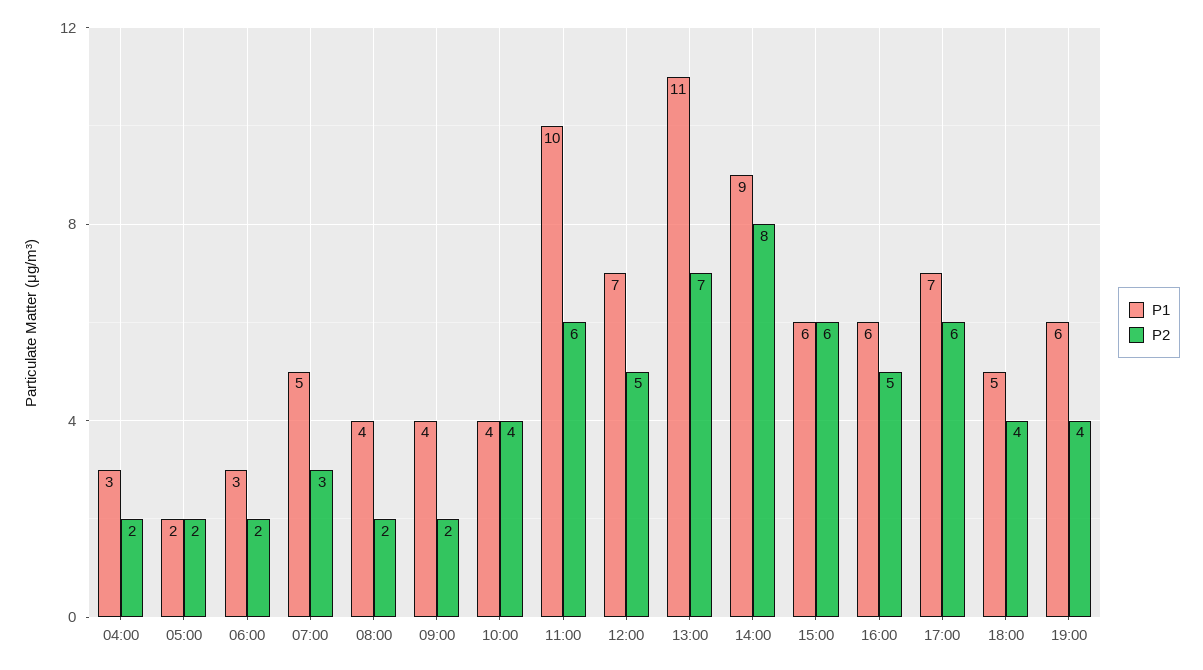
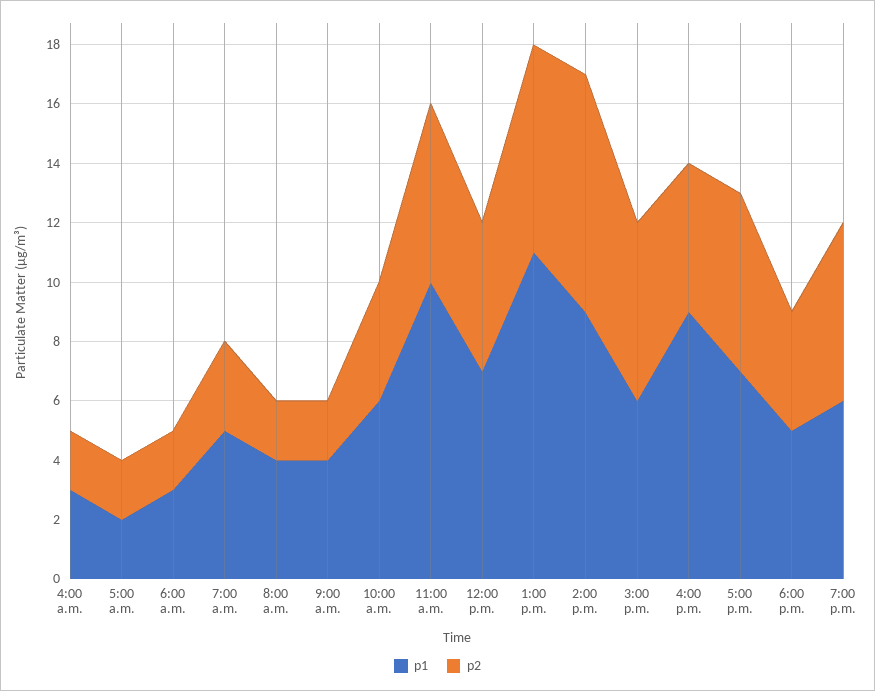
P1, 10:00: 4 -> 6
P1, 16:00: 6 -> 9
P2, 19:00: 4 -> 6

